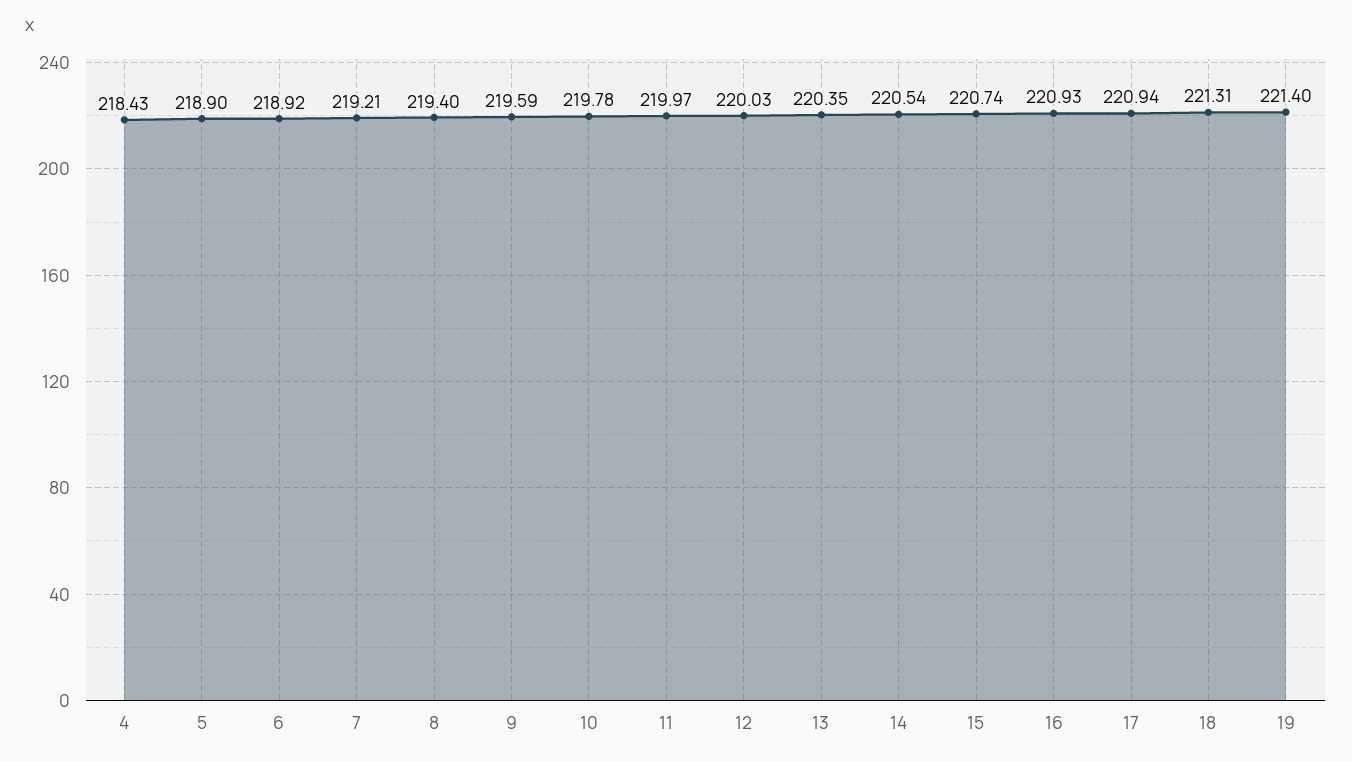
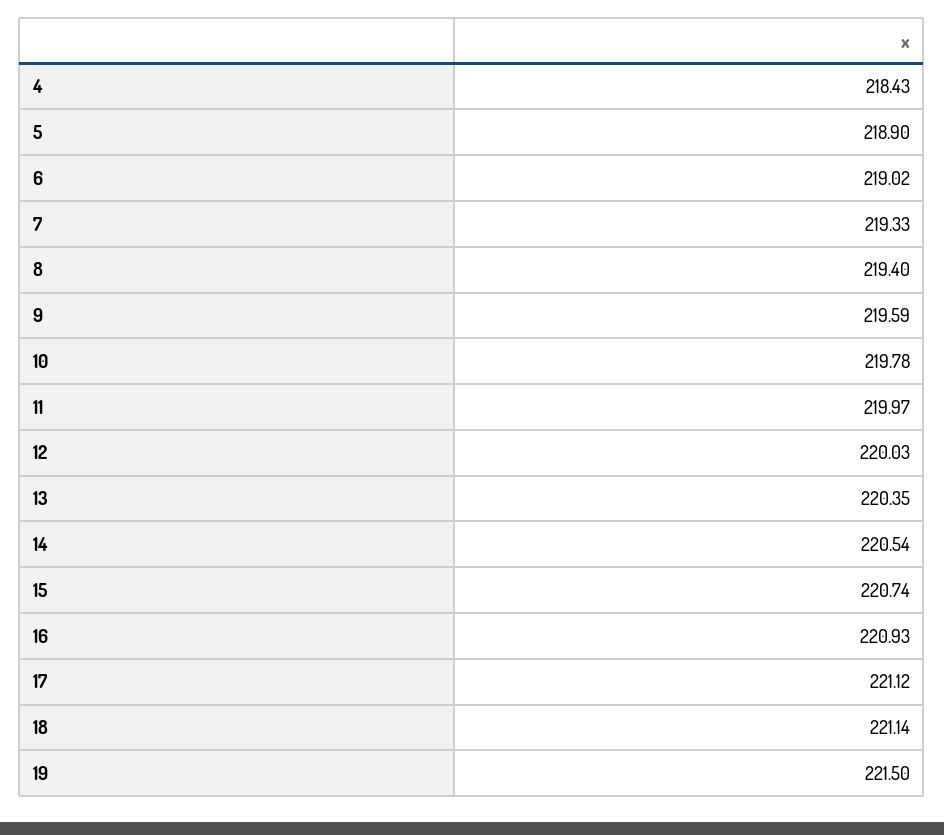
6: 218.92 -> 219.02
7: 219.21 -> 219.33
17: 220.94 -> 221.12
18: 221.31 -> 221.14
19: 221.4 -> 221.5

